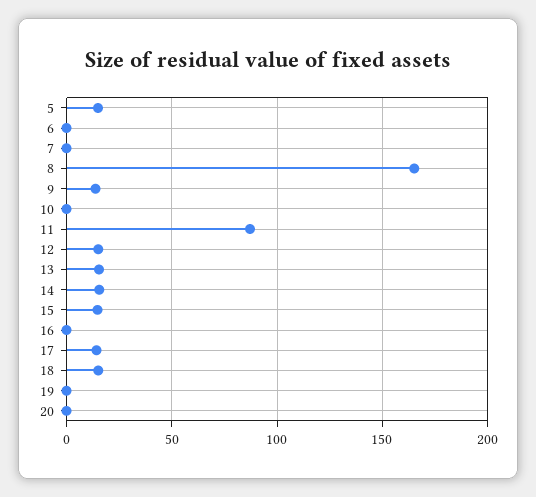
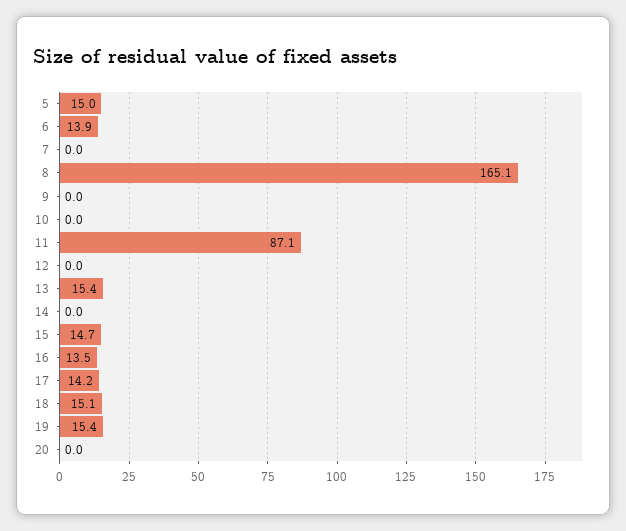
6: 0 -> 13.9
9: 15 -> 0
12: 15 -> 0
14: 15 -> 0
16: 0 -> 13.5
19: 0 -> 15.4

